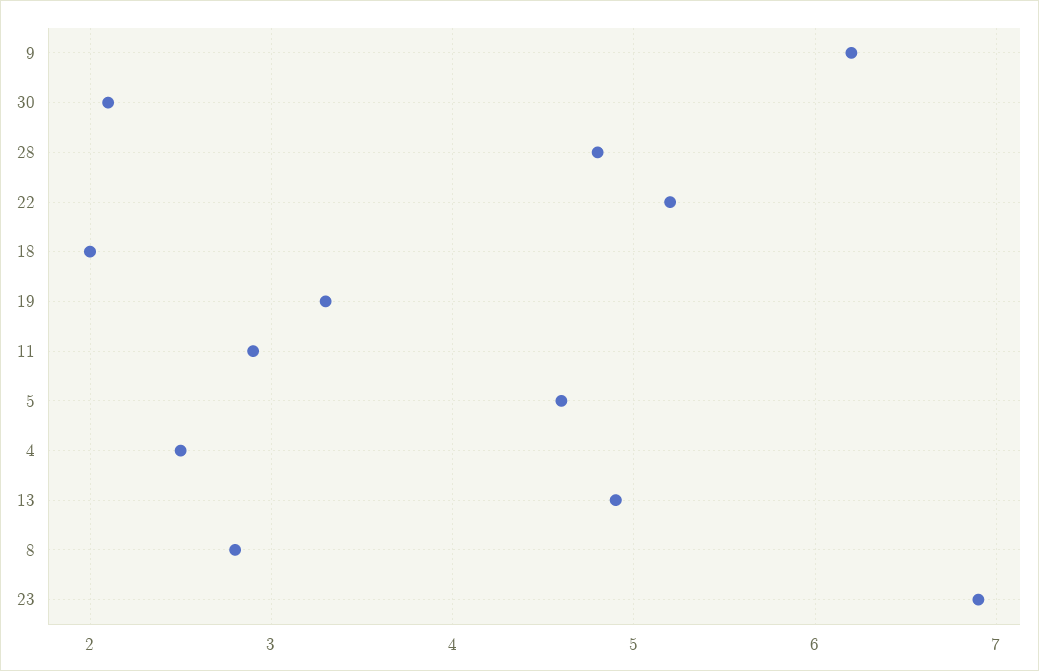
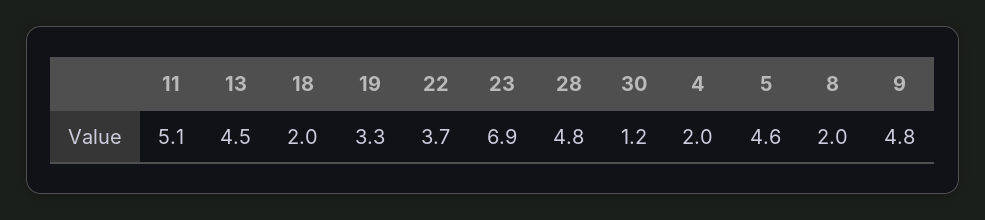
9: 6.2 -> 4.8
30: 2.1 -> 1.2
22: 5.2 -> 3.7
11: 2.9 -> 5.1
4: 2.5 -> 2
13: 4.9 -> 4.5
8: 2.8 -> 2

